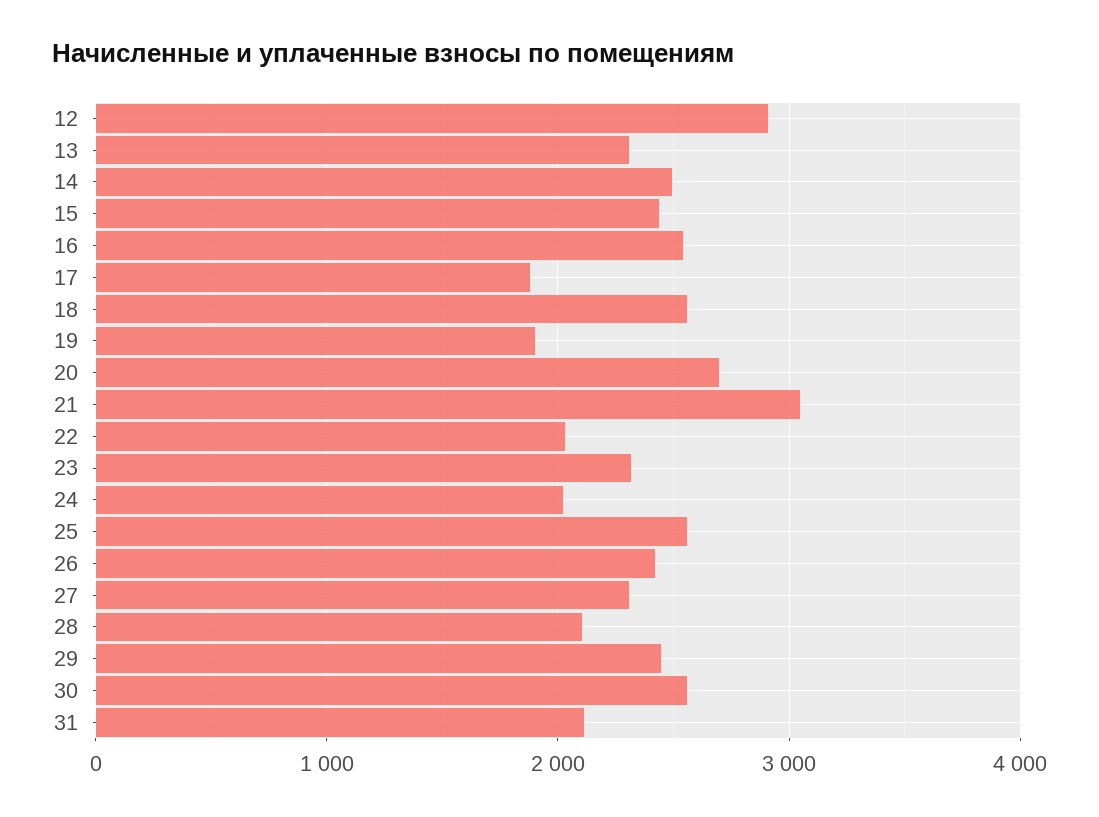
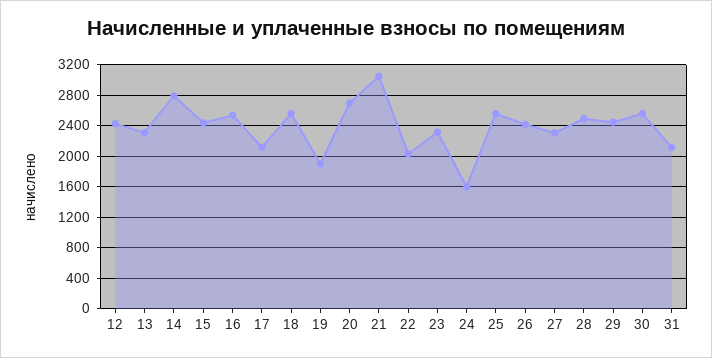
12: 2900 -> 2400
14: 2500 -> 2800
17: 1900 -> 2100
24: 2000 -> 1600
28: 2100 -> 2500

